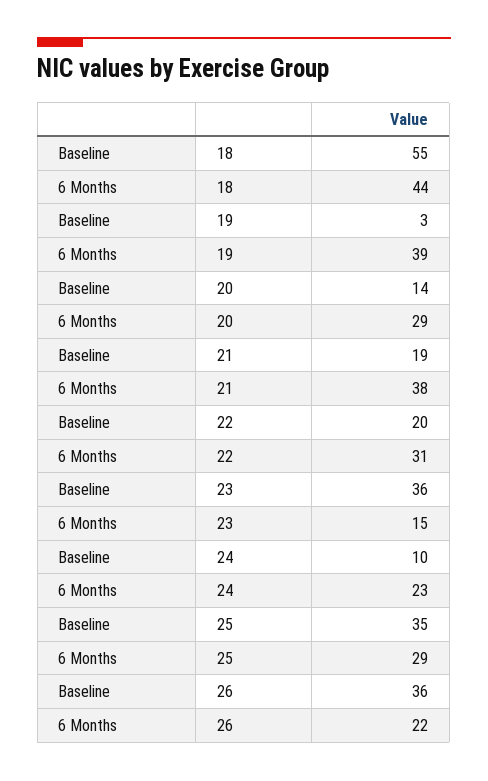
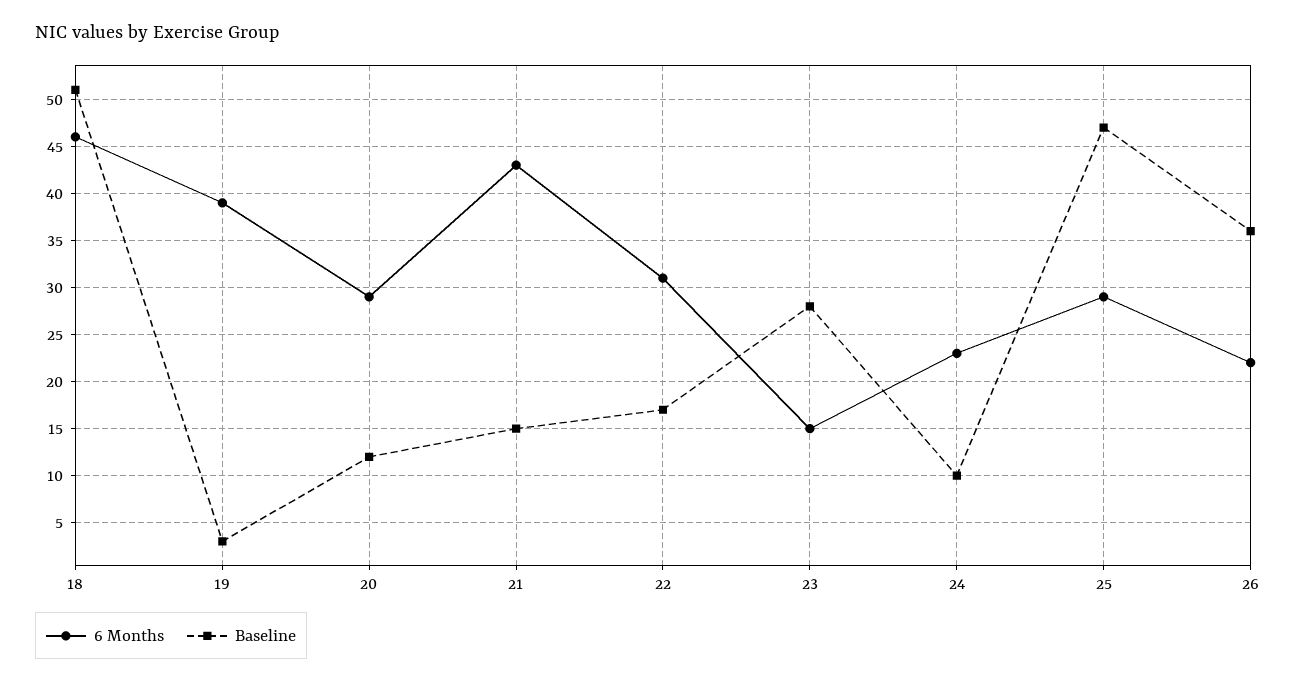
Baseline, 18: 55 -> 51
6 Months, 18: 44 -> 46
Baseline, 20: 14 -> 12
Baseline, 21: 19 -> 15
6 Months, 21: 38 -> 43
Baseline, 22: 20 -> 17
Baseline, 23: 36 -> 28
Baseline, 25: 35 -> 47

